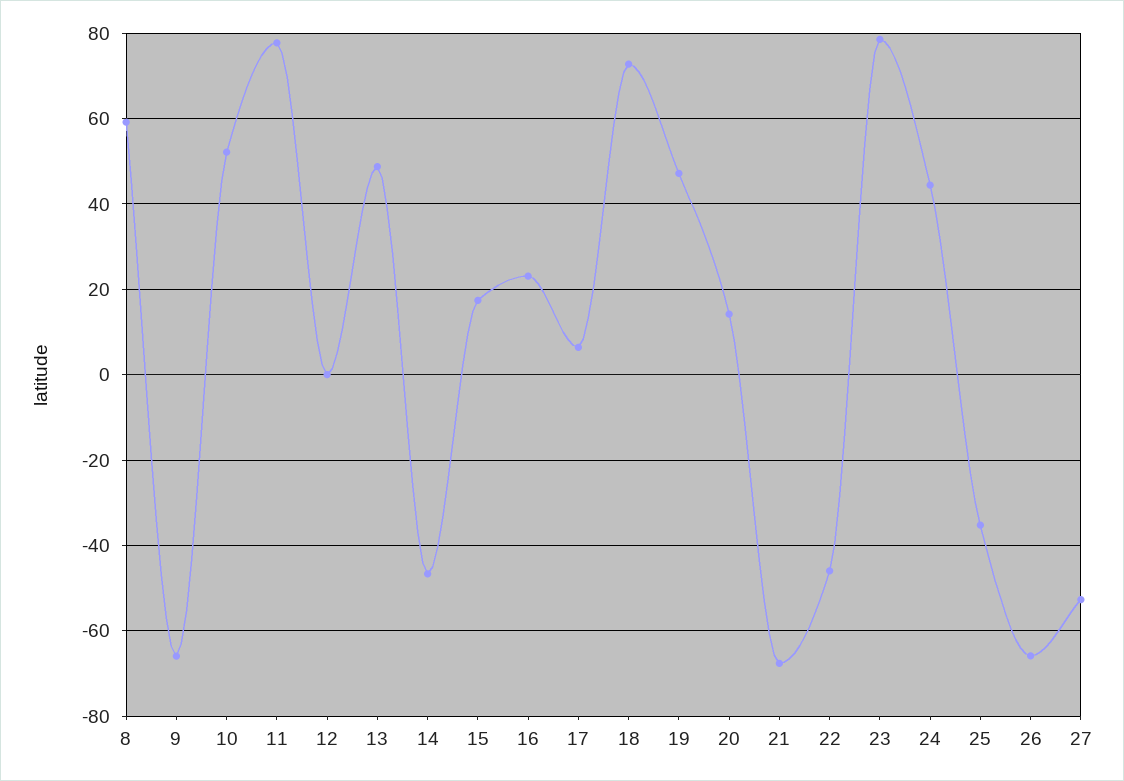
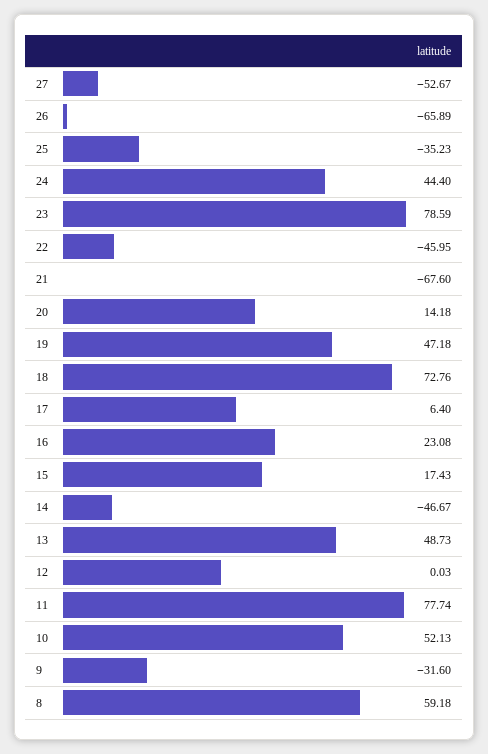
9: -66 -> -31.6

